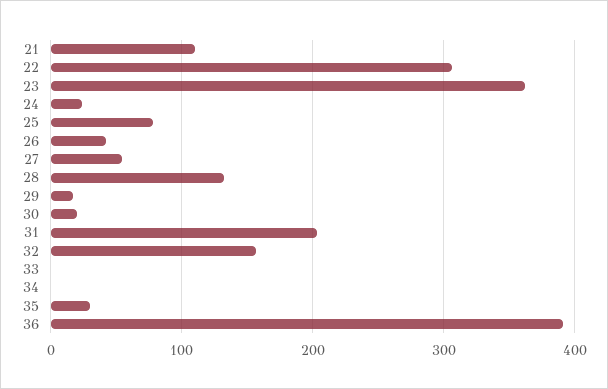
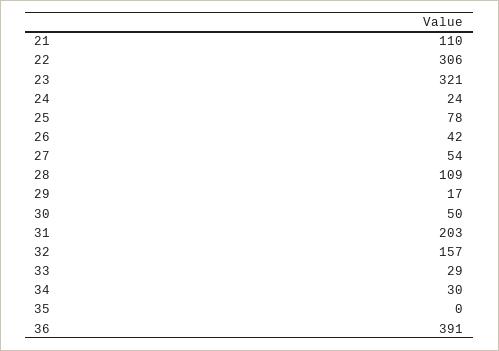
23: 360 -> 321
28: 130 -> 109
30: 20 -> 50
33: 0 -> 29
34: 0 -> 30
35: 30 -> 0

